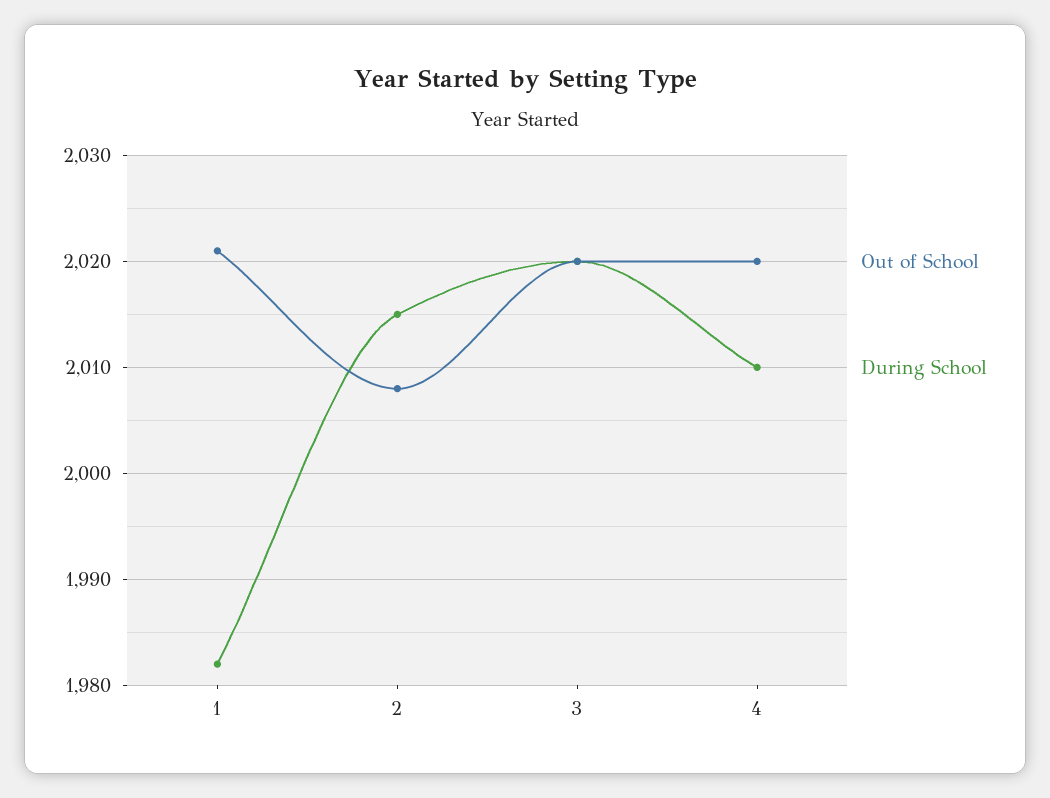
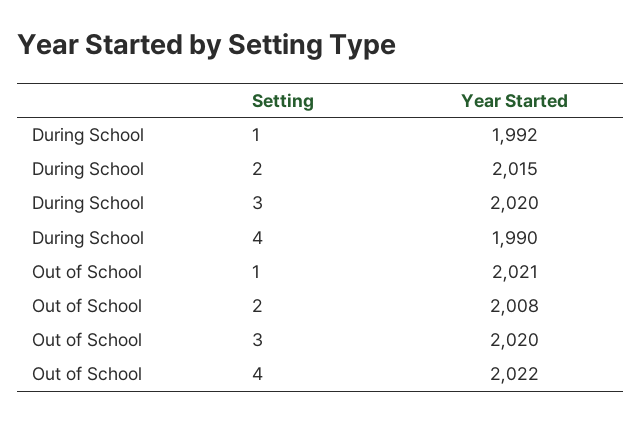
During School, 1: 1982 -> 1992
Out of School, 4: 2020 -> 2022
During School, 4: 2010 -> 1990

